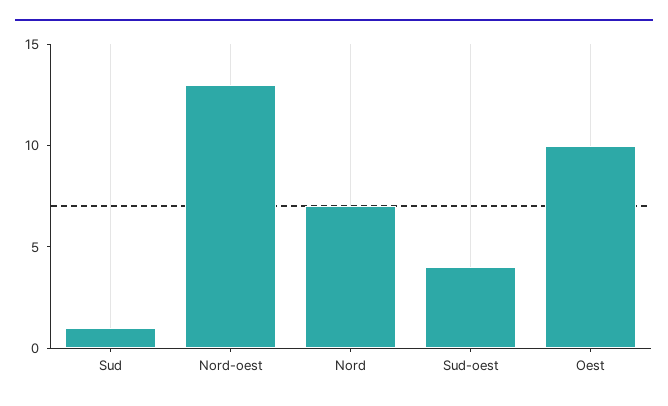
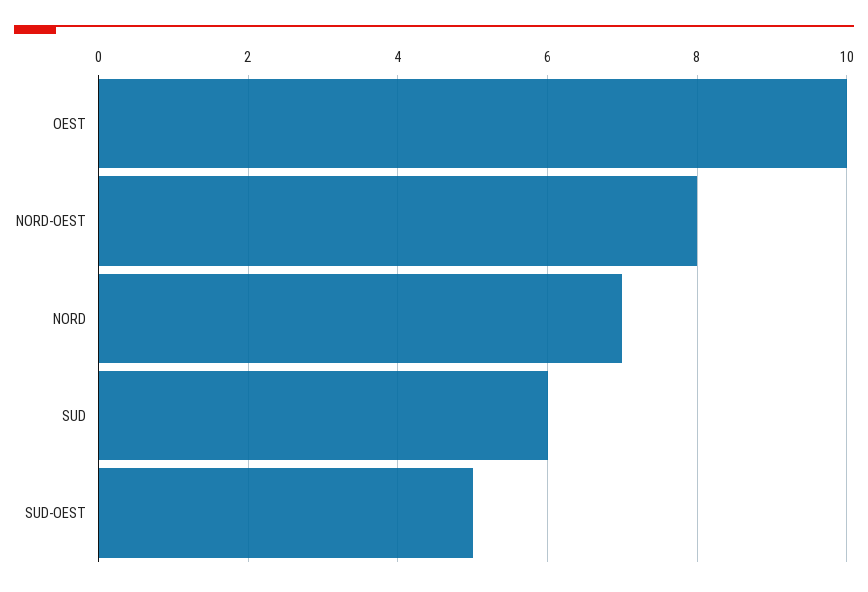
Sud: 1 -> 6
Nord-oest: 13 -> 8
Sud-oest: 4 -> 5

